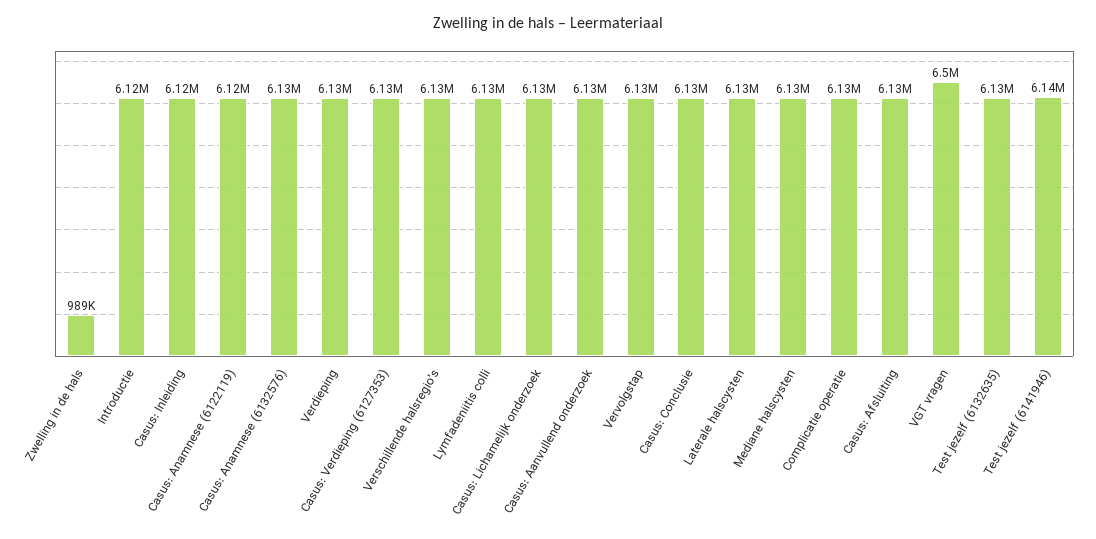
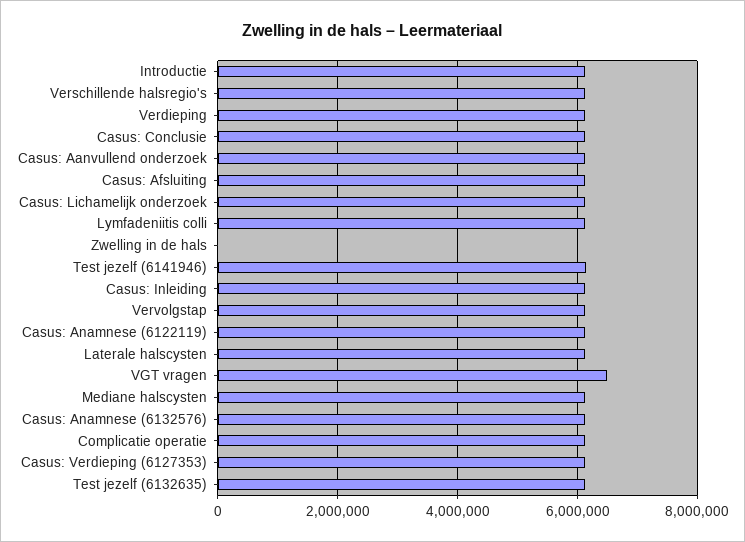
Zwelling in de hals: 989000 -> 0

